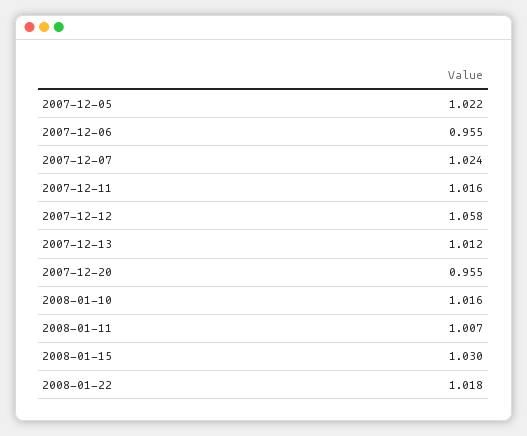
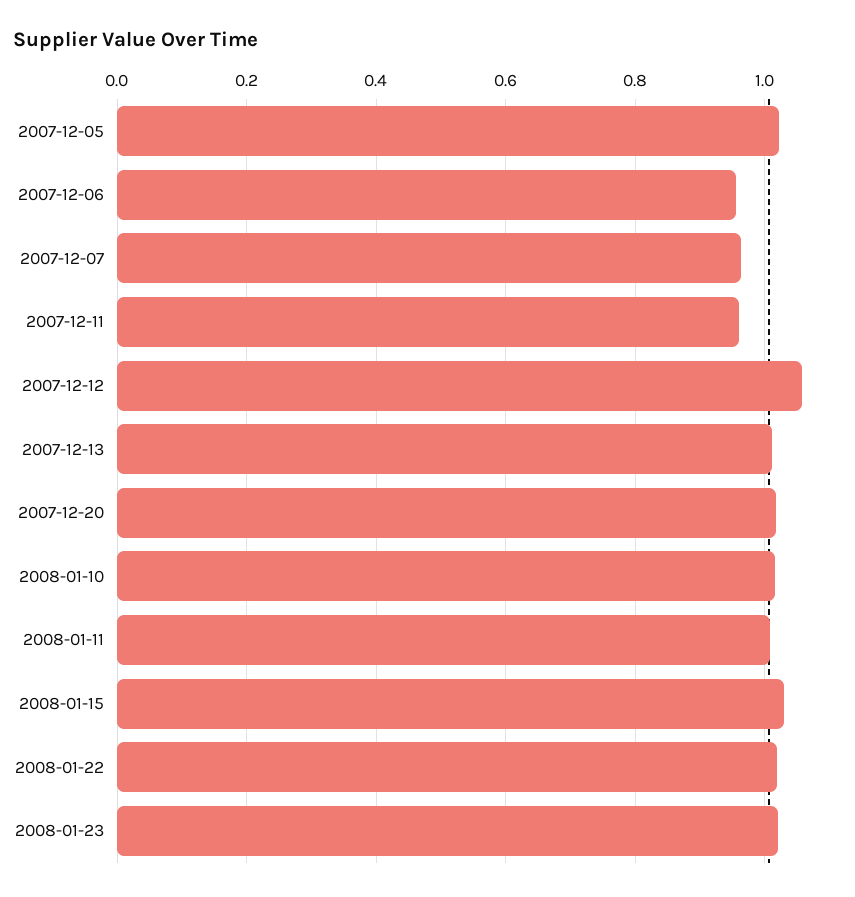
2007-12-07: 1.024 -> 0.96
2007-12-11: 1.016 -> 0.96
2007-12-20: 0.955 -> 1.02
2008-01-23: none -> 1.02

